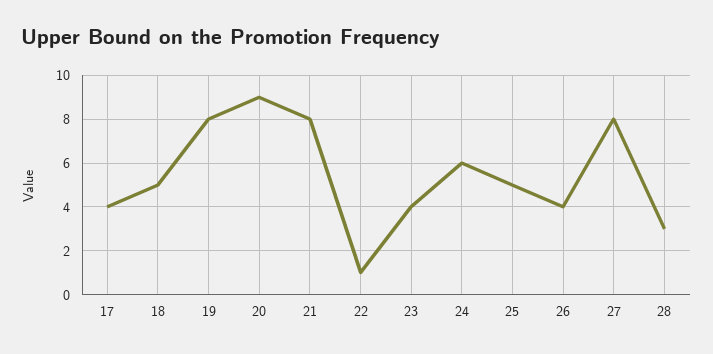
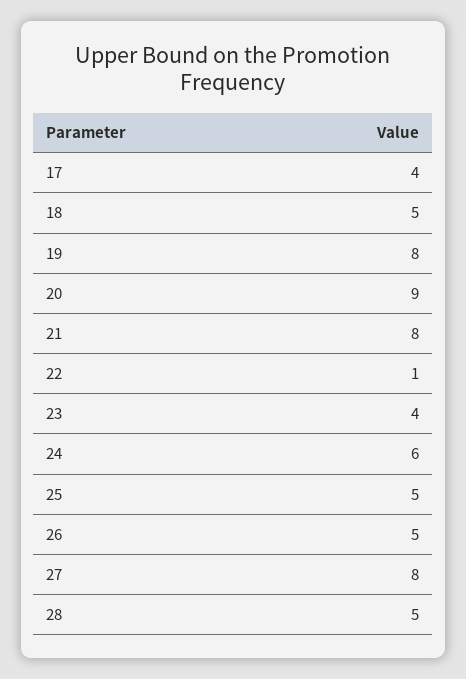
26: 4 -> 5
28: 3 -> 5

